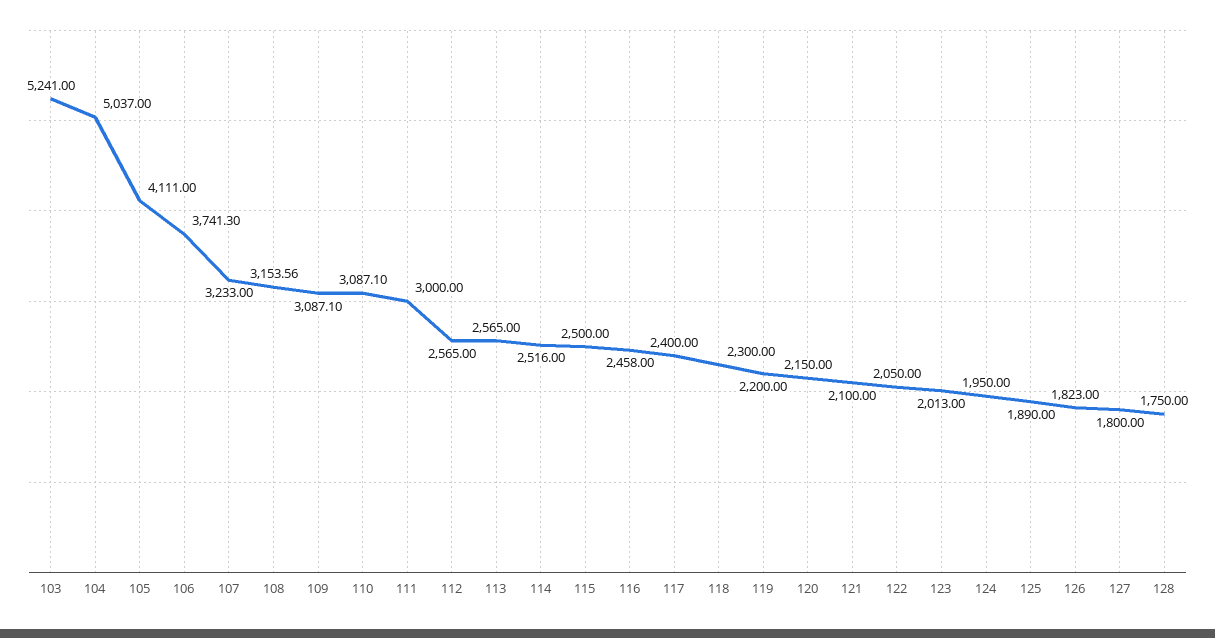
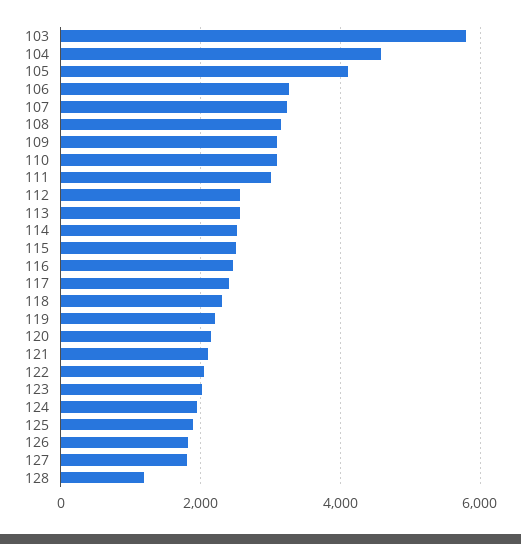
103: 5241 -> 5800
104: 5037 -> 4600
106: 3741.3 -> 3200
128: 1750 -> 1200

